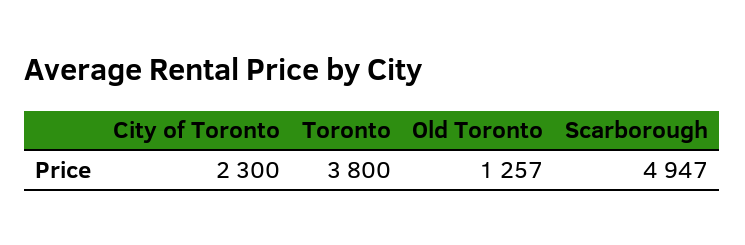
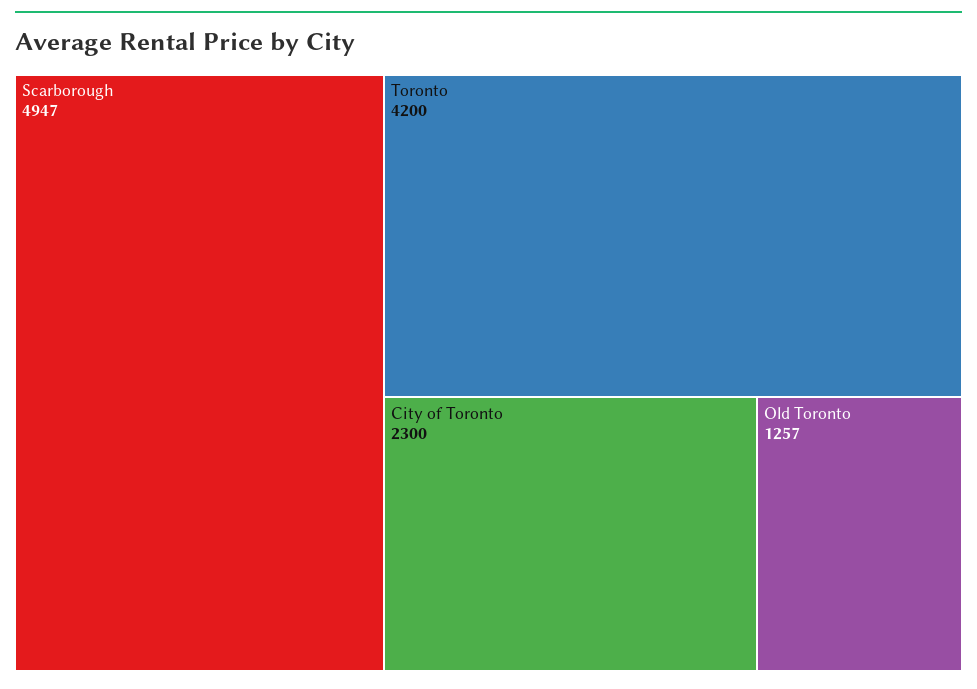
Toronto: 3800 -> 4200

